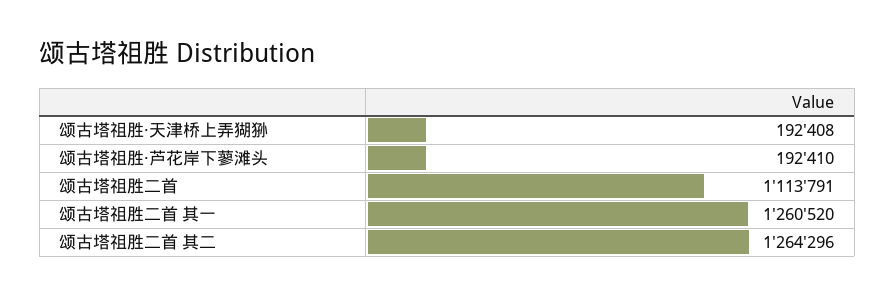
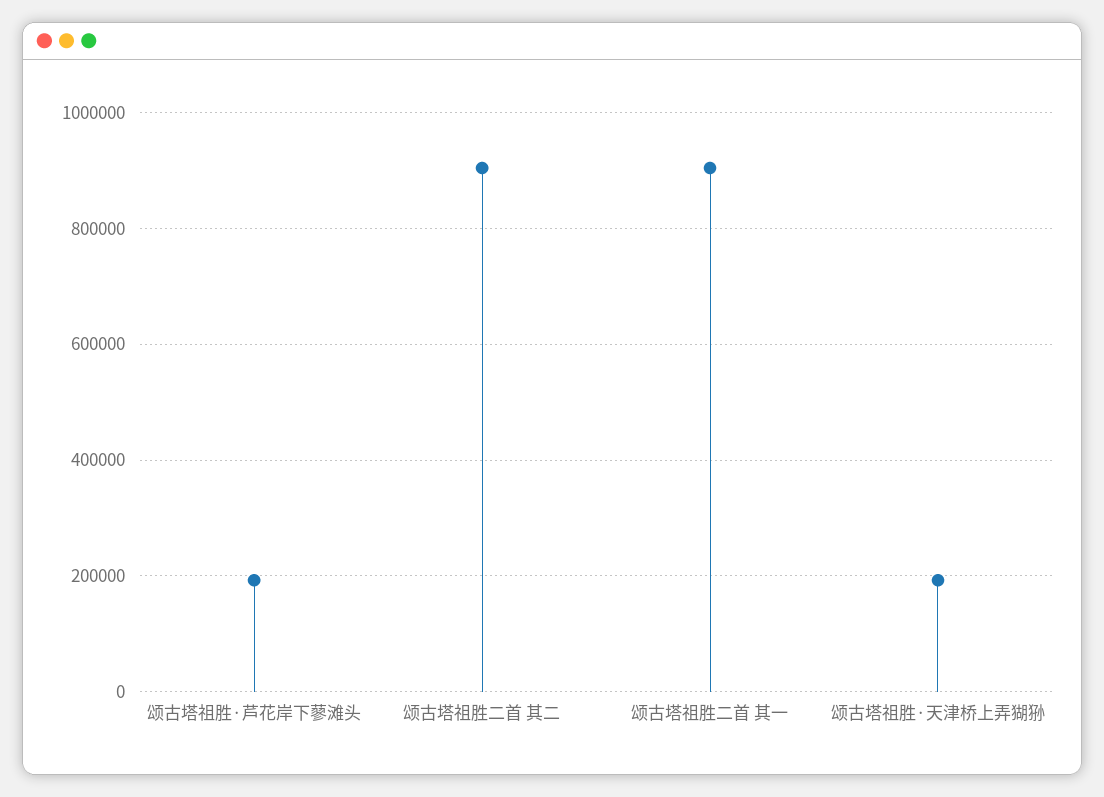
颂古塔祖胜二首: 1113791 -> none
颂古塔祖胜二首 其一: 1260520 -> 900000
颂古塔祖胜二首 其二: 1264296 -> 900000

